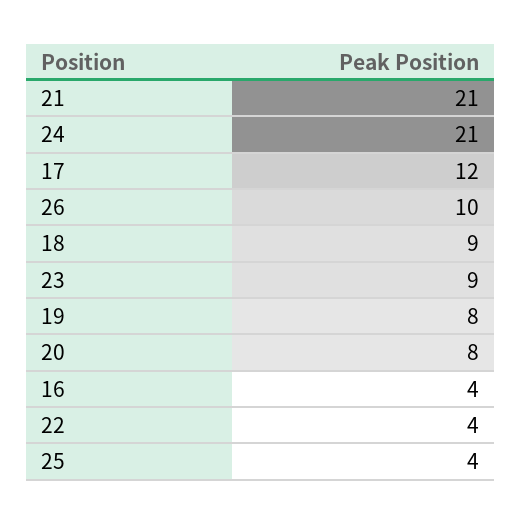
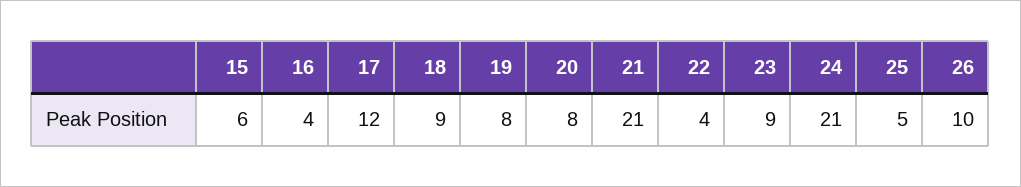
25: 4 -> 5
15: none -> 6

